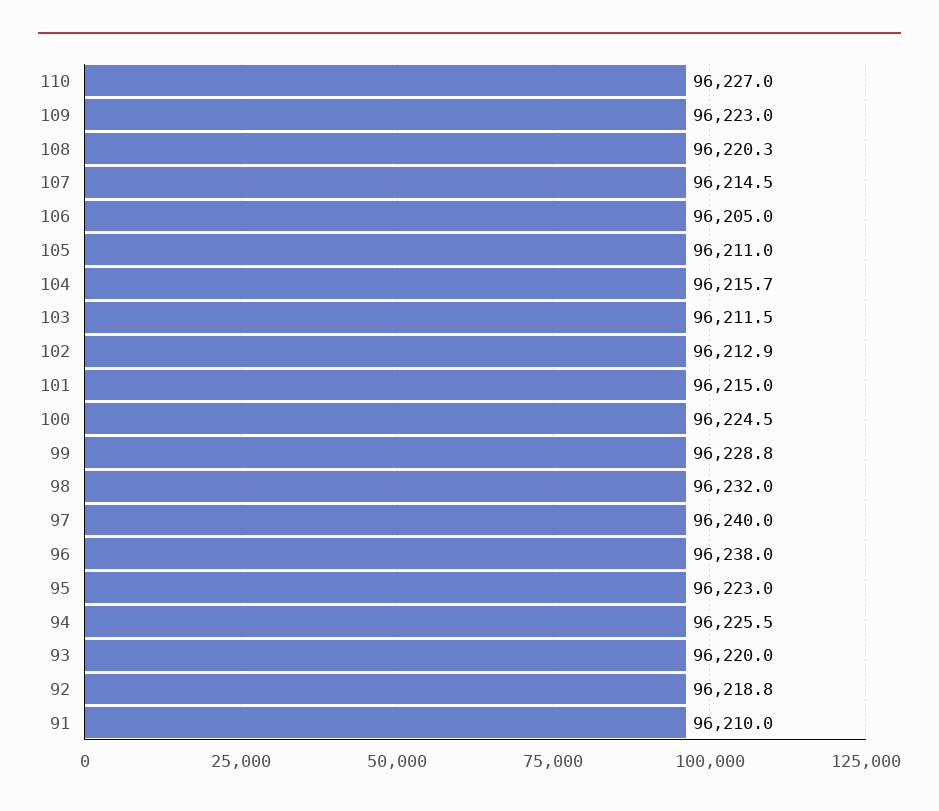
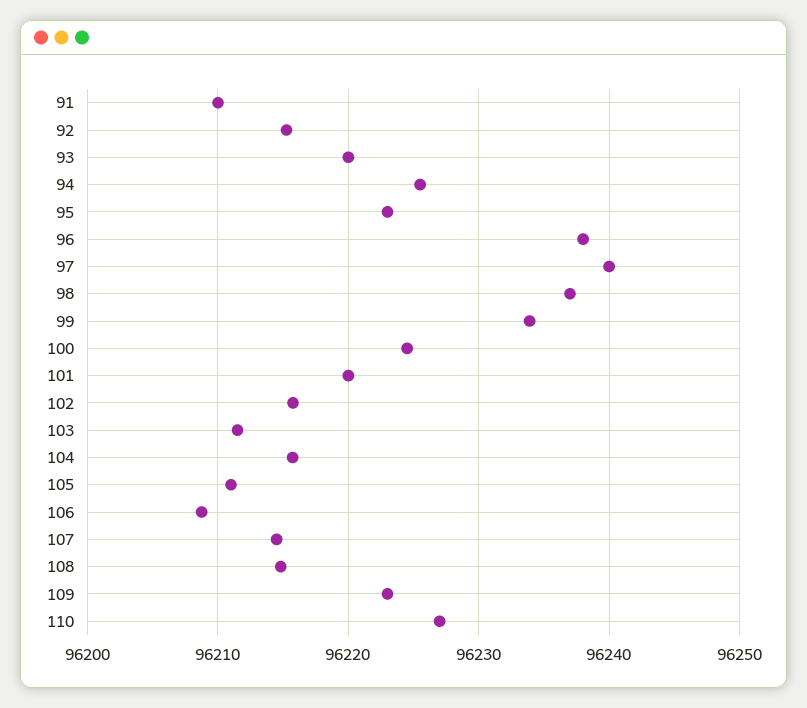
108: 96220.3 -> 96215
106: 96205 -> 96209
102: 96212.9 -> 96216
101: 96215 -> 96220
99: 96228.8 -> 96234
98: 96232 -> 96237
92: 96218.8 -> 96215

